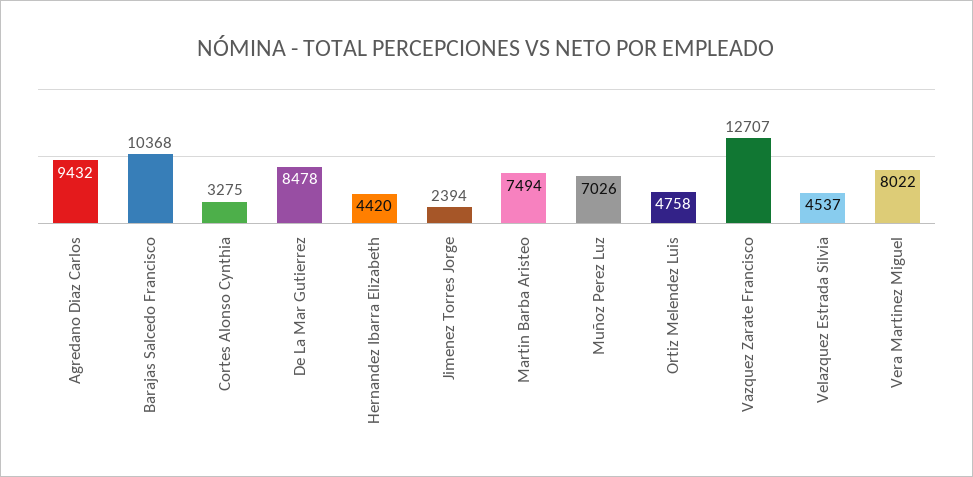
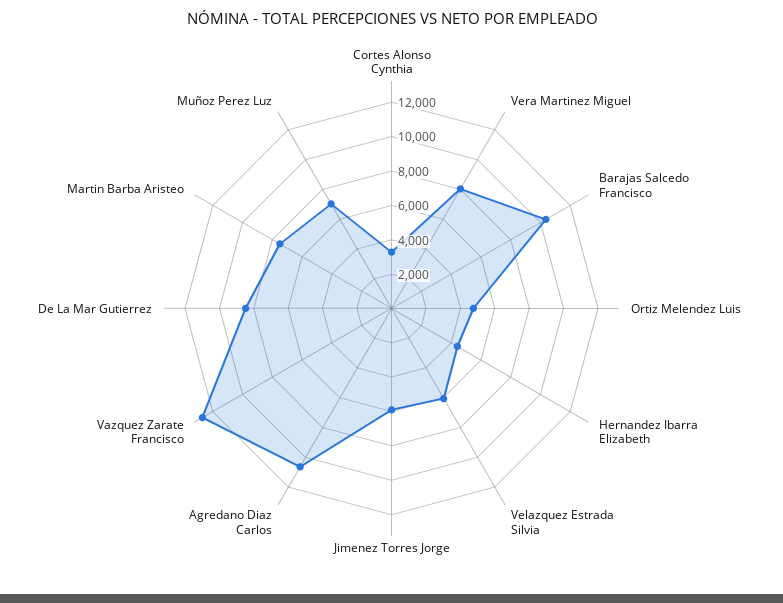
Agredano Diaz Carlos: 9432 -> 10500
Jimenez Torres Jorge: 2394 -> 6000
Velazquez Estrada Silvia: 4537 -> 6000

